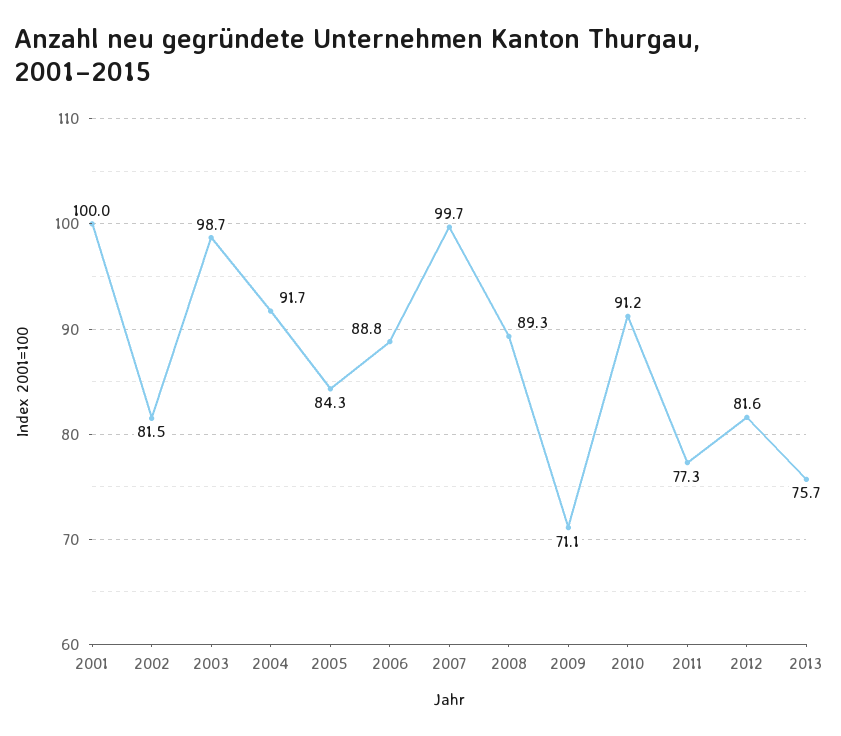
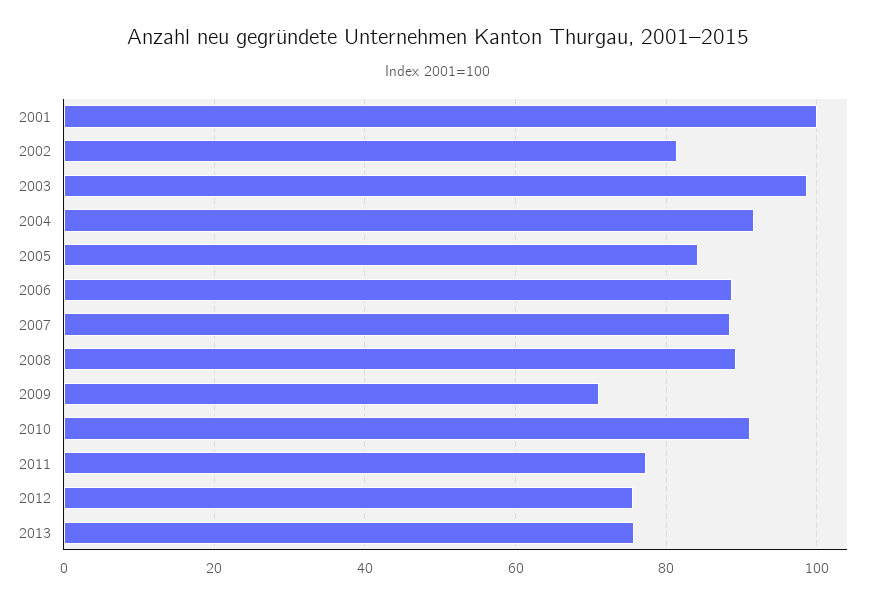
2007: 99.7 -> 88
2012: 81.6 -> 76

